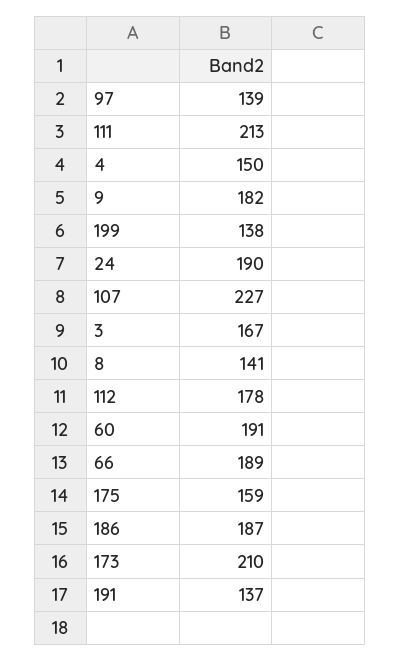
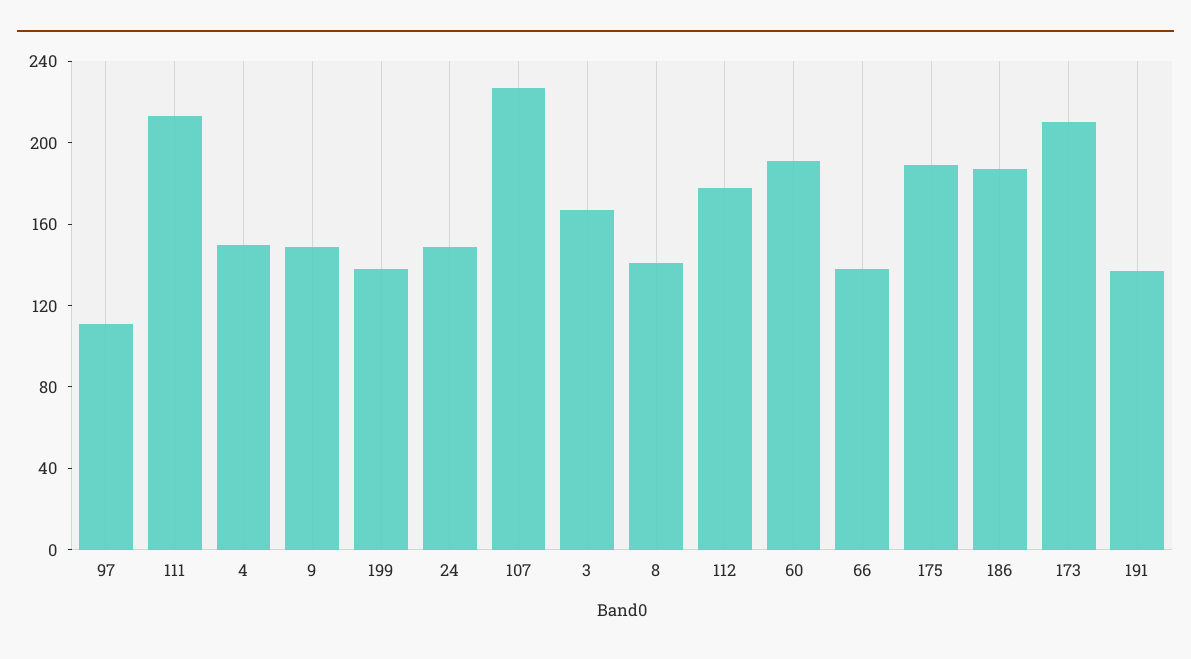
97: 139 -> 110
9: 182 -> 150
24: 190 -> 150
66: 189 -> 140
175: 159 -> 190

